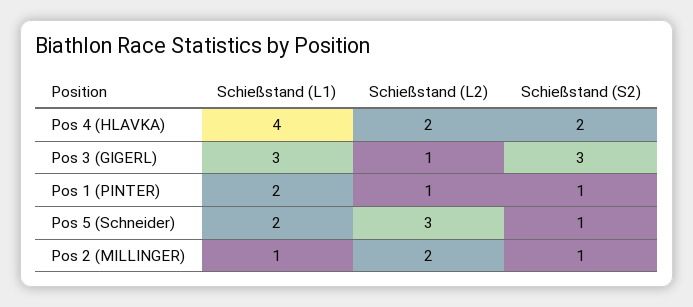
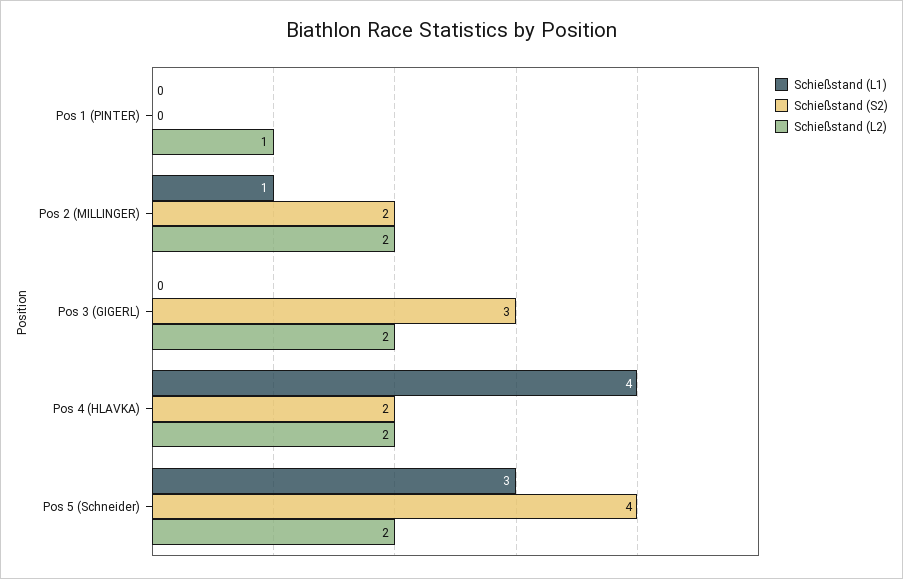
Schießstand (L1), Pos 3 (GIGERL): 3 -> 0
Schießstand (L2), Pos 3 (GIGERL): 1 -> 2
Schießstand (L1), Pos 1 (PINTER): 2 -> 0
Schießstand (S2), Pos 1 (PINTER): 1 -> 0
Schießstand (L1), Pos 5 (Schneider): 2 -> 3
Schießstand (L2), Pos 5 (Schneider): 3 -> 2
Schießstand (S2), Pos 5 (Schneider): 1 -> 4
Schießstand (S2), Pos 2 (MILLINGER): 1 -> 2

